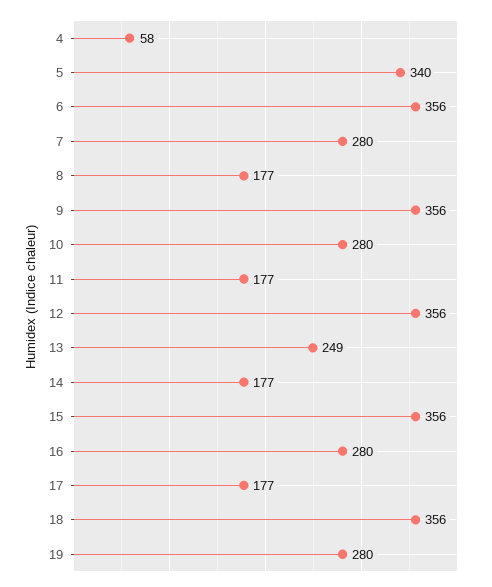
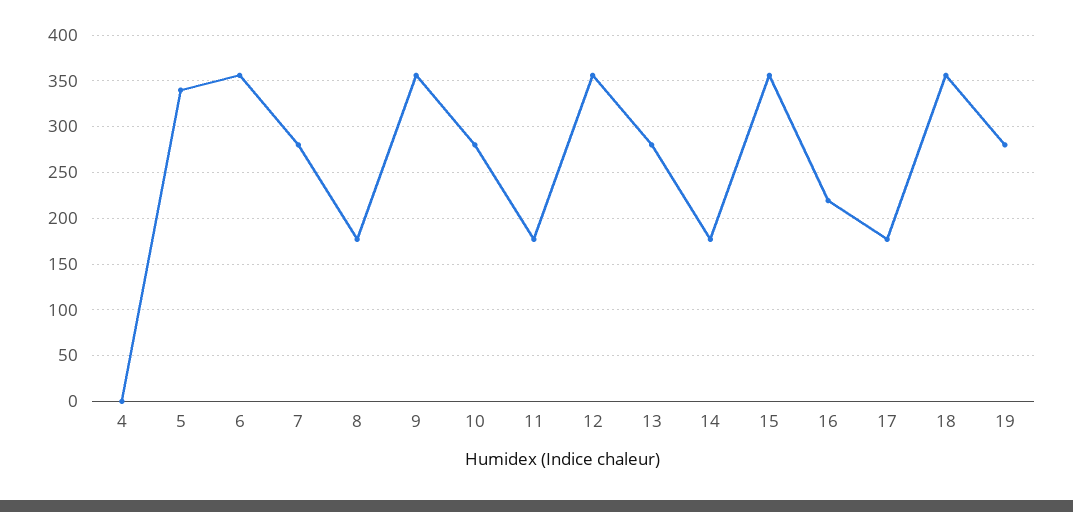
4: 58 -> 0
13: 249 -> 280
16: 280 -> 220

